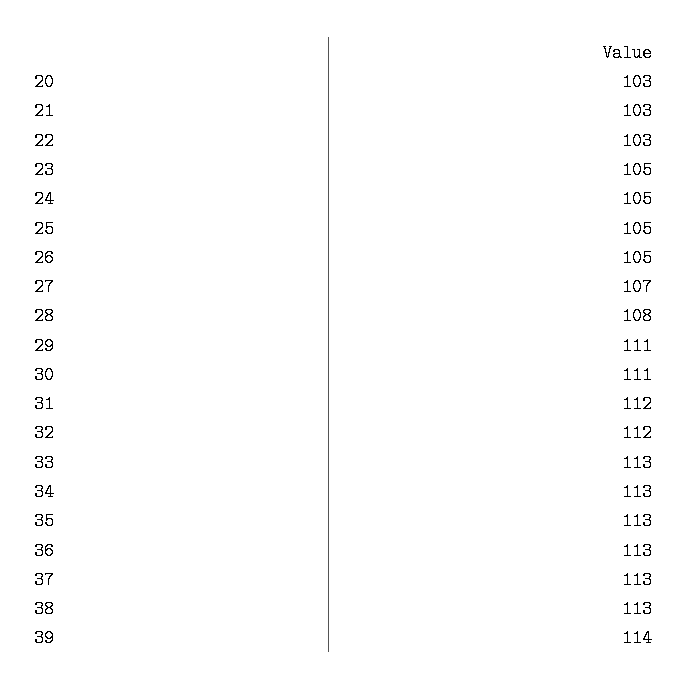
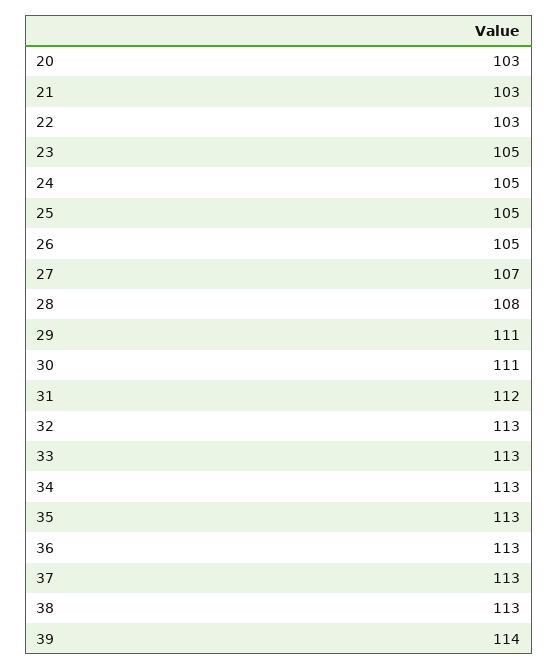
32: 112 -> 113

